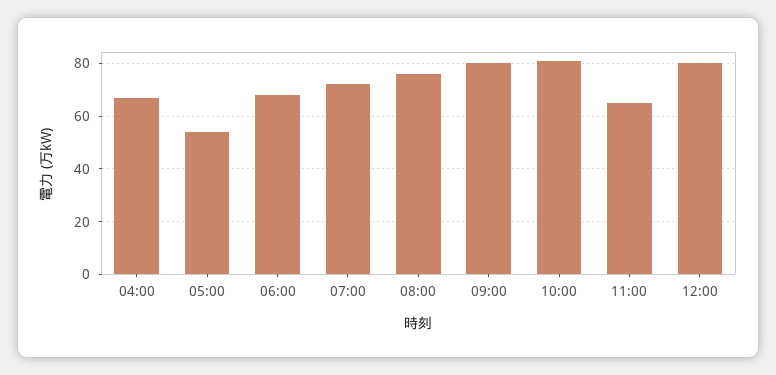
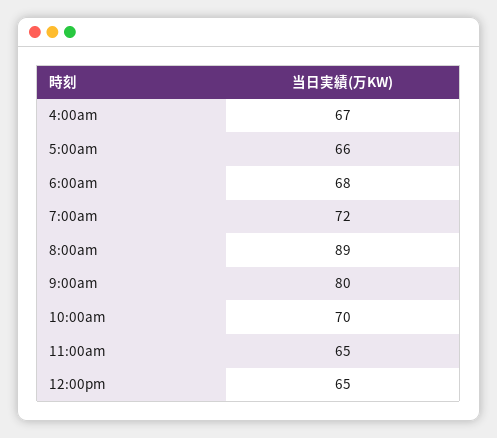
05:00: 55 -> 66
08:00: 75 -> 89
10:00: 80 -> 70
12:00: 80 -> 65

